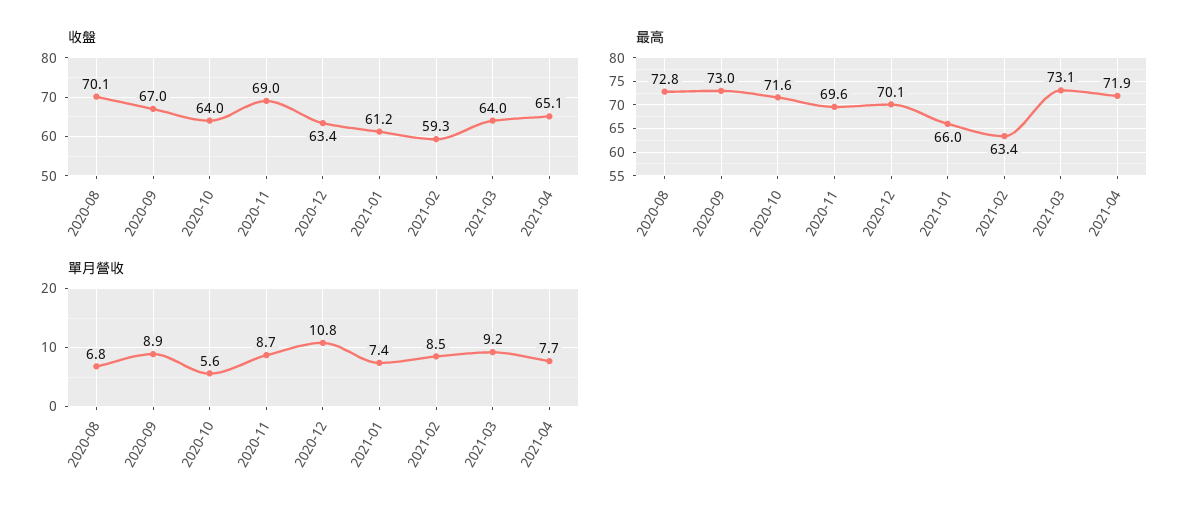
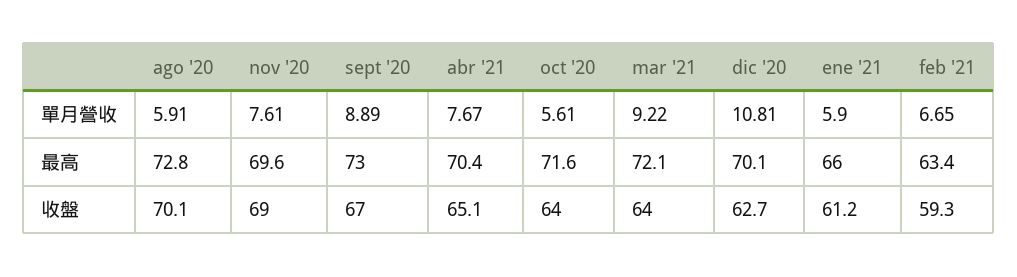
收盤, 2020-12: 63.4 -> 62.7
最高, 2021-03: 73.1 -> 72.1
最高, 2021-04: 71.9 -> 70.4
單月營收, 2020-08: 6.8 -> 5.91
單月營收, 2020-11: 8.7 -> 7.61
單月營收, 2021-01: 7.4 -> 5.9
單月營收, 2021-02: 8.5 -> 6.65

